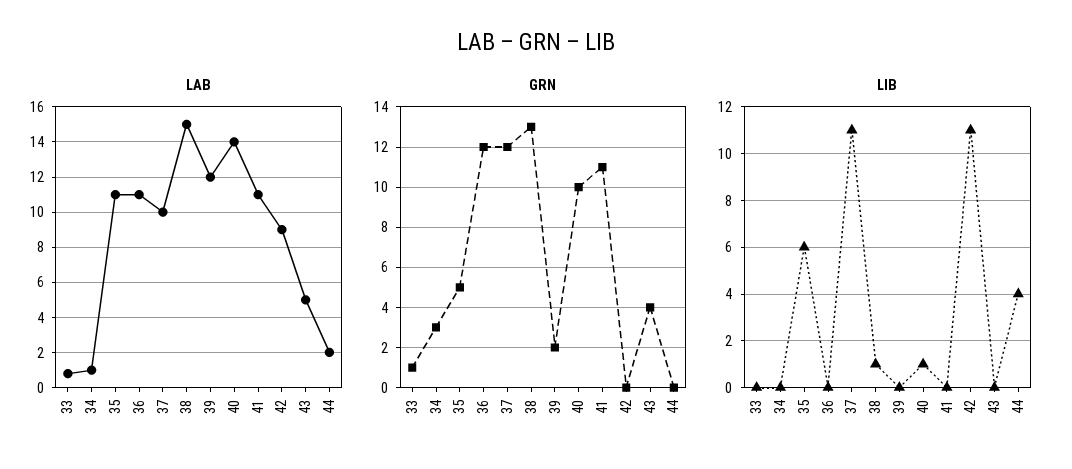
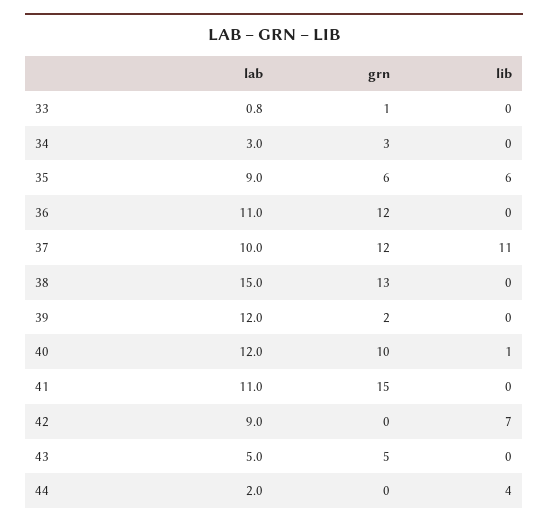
LAB, 34: 1 -> 3
LAB, 35: 11 -> 9
LAB, 40: 14 -> 12
GRN, 35: 5 -> 6
GRN, 41: 11 -> 15
GRN, 43: 4 -> 5
LIB, 38: 1 -> 0
LIB, 42: 11 -> 7

